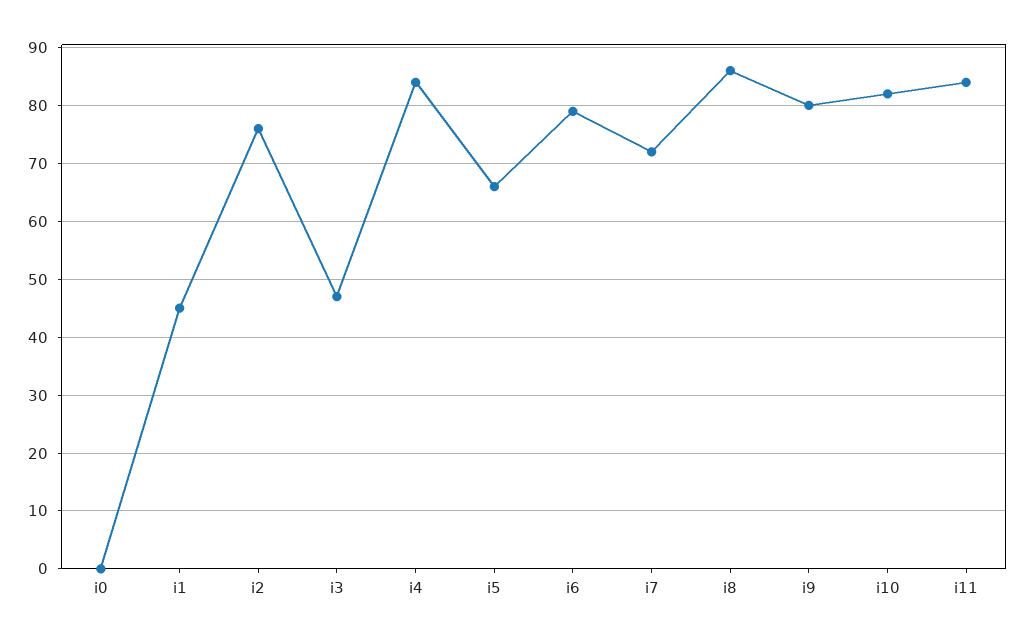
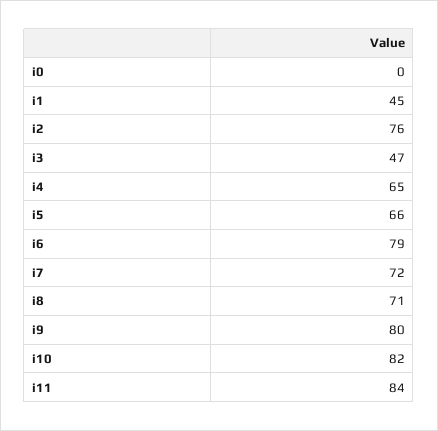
i4: 85 -> 65
i8: 85 -> 71

